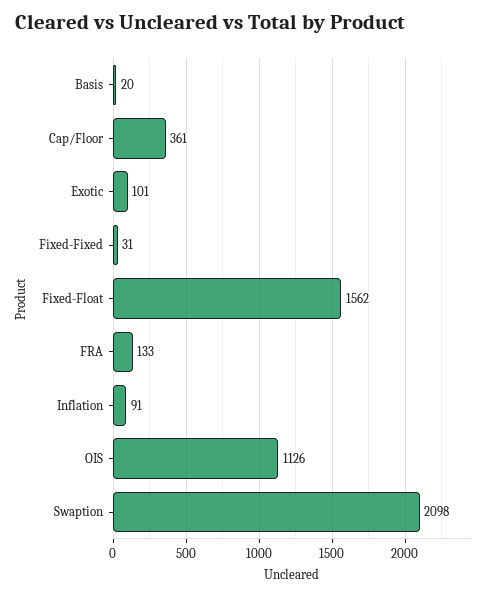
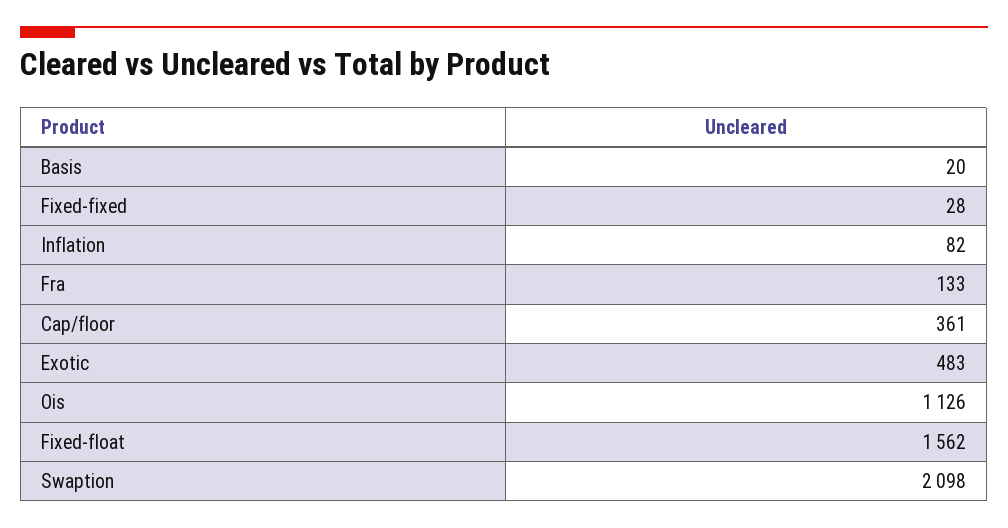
Exotic: 101 -> 483
Fixed-Fixed: 31 -> 28
Inflation: 91 -> 82

